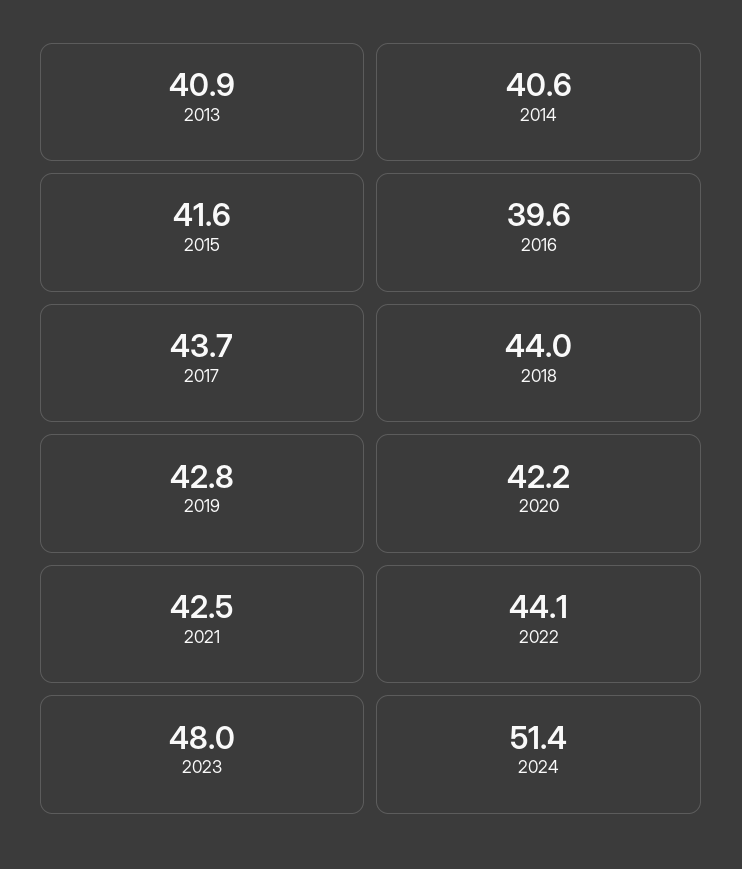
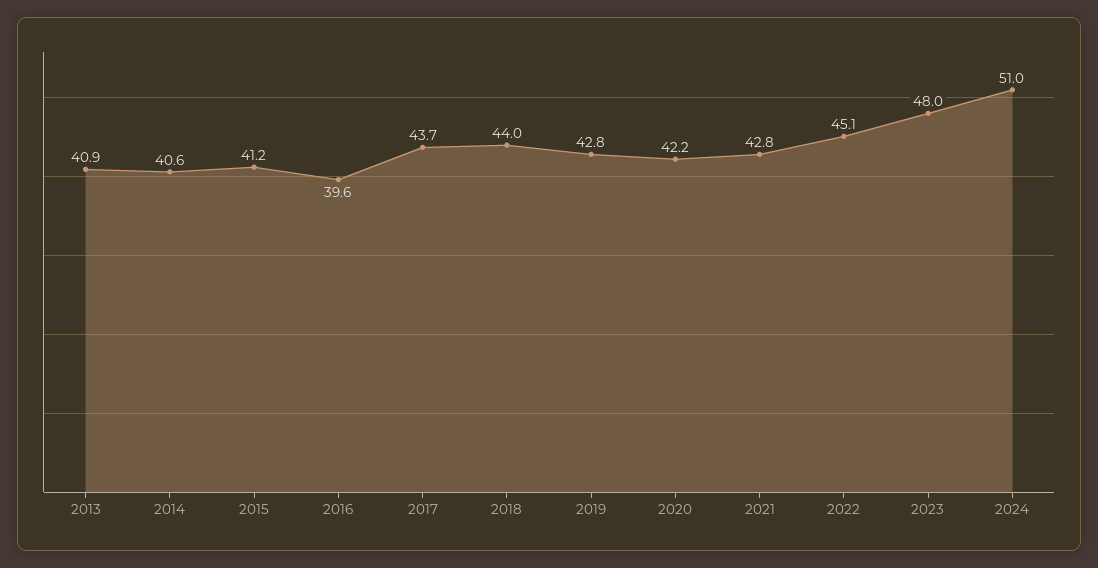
2015: 41.6 -> 41.2
2021: 42.5 -> 42.8
2022: 44.1 -> 45.1
2024: 51.4 -> 51

